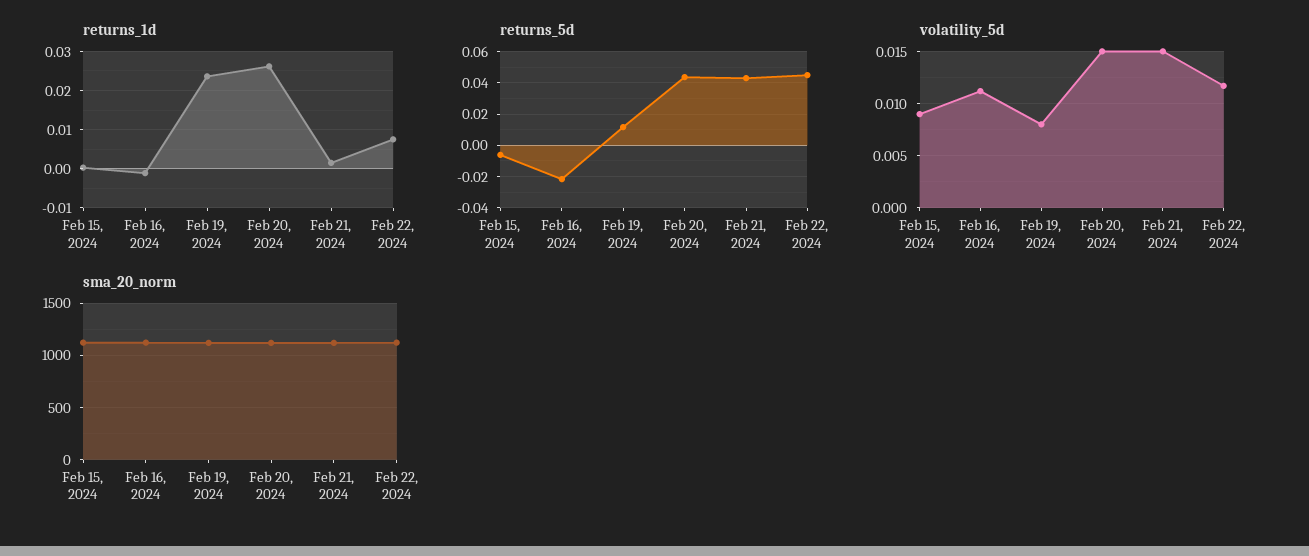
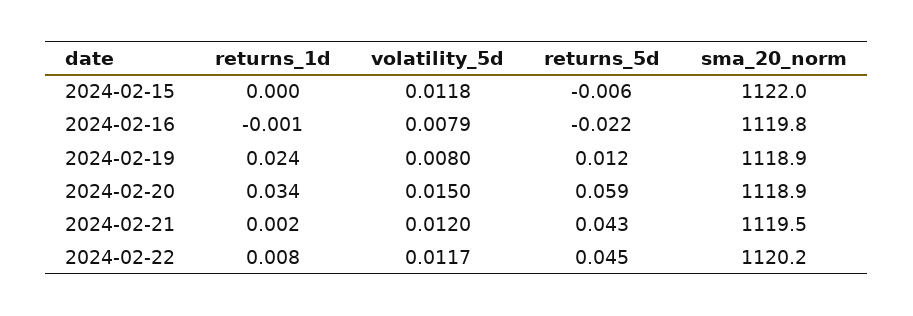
returns_1d, Feb 20, 2024: 0.026 -> 0.034
returns_5d, Feb 20, 2024: 0.045 -> 0.059
volatility_5d, Feb 15, 2024: 0.009 -> 0.0118
volatility_5d, Feb 16, 2024: 0.011 -> 0.0079
volatility_5d, Feb 21, 2024: 0.015 -> 0.012

